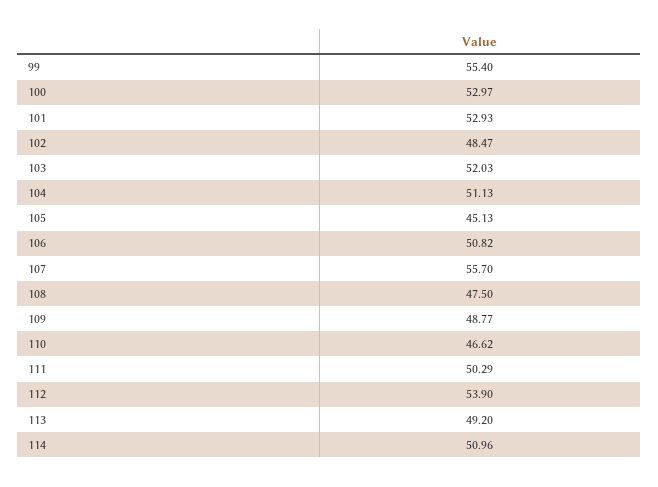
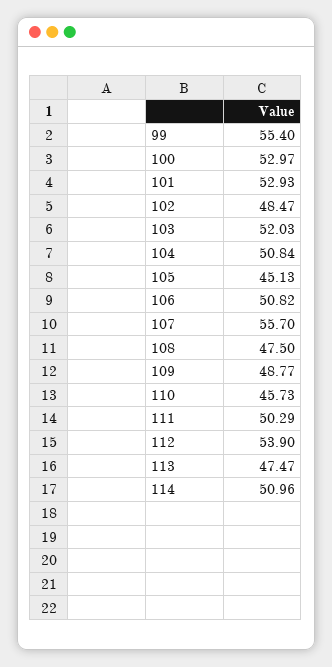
104: 51.13 -> 50.84
110: 46.62 -> 45.73
113: 49.2 -> 47.47

